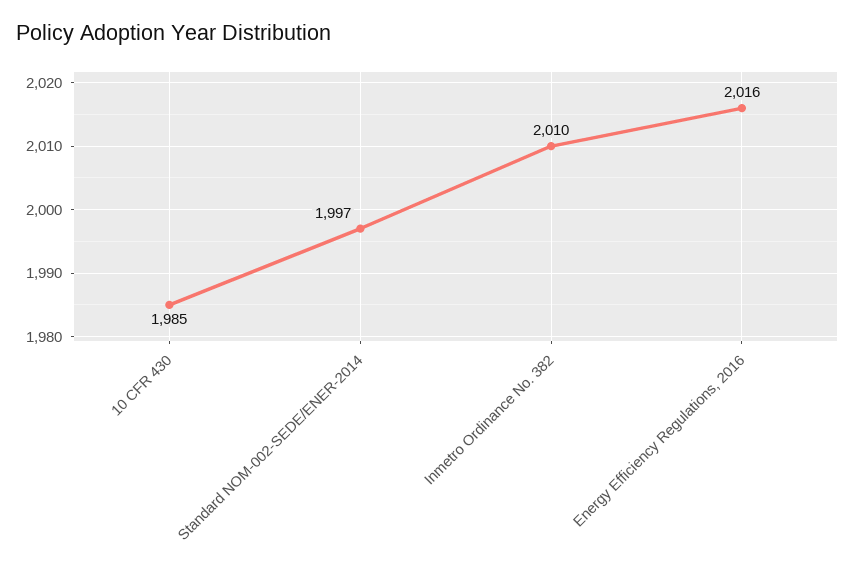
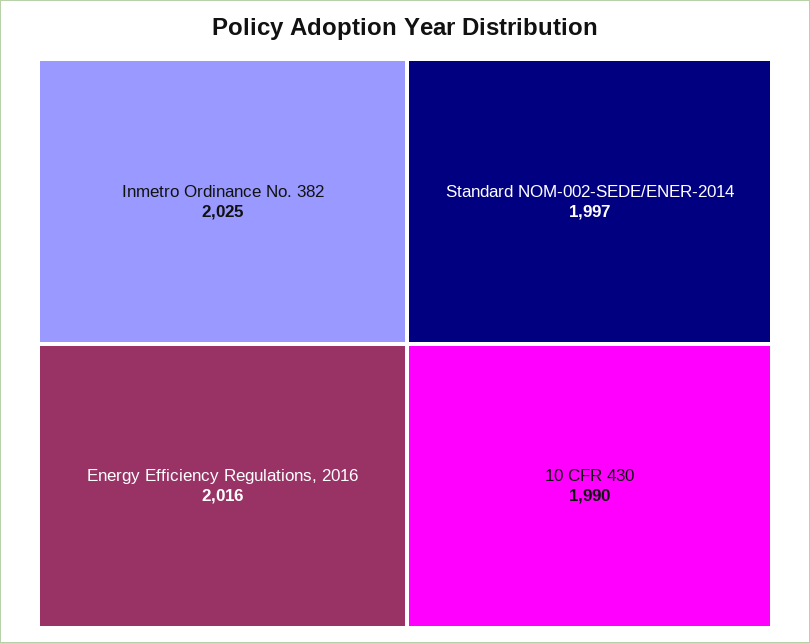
10 CFR 430: 1985 -> 1990
Inmetro Ordinance No. 382: 2010 -> 2025

